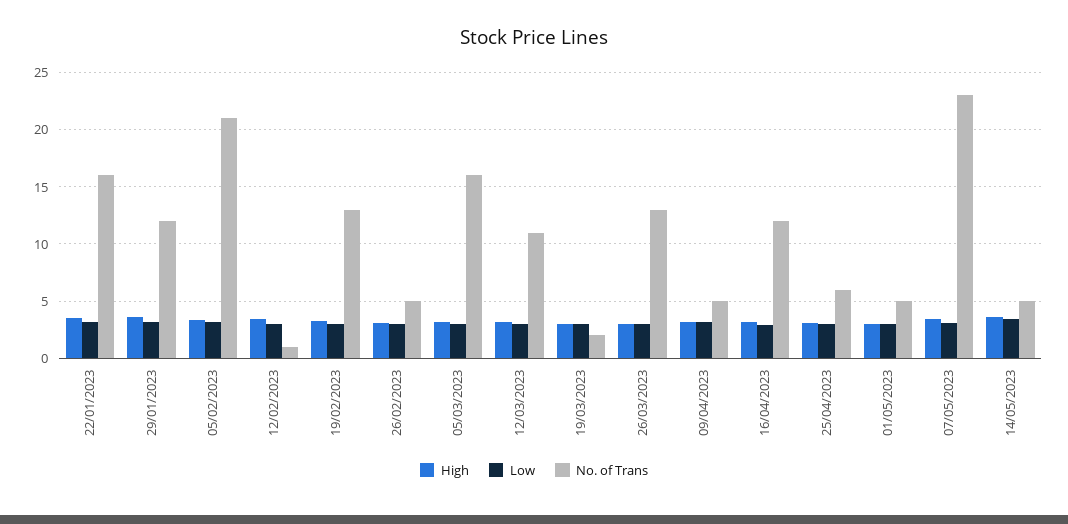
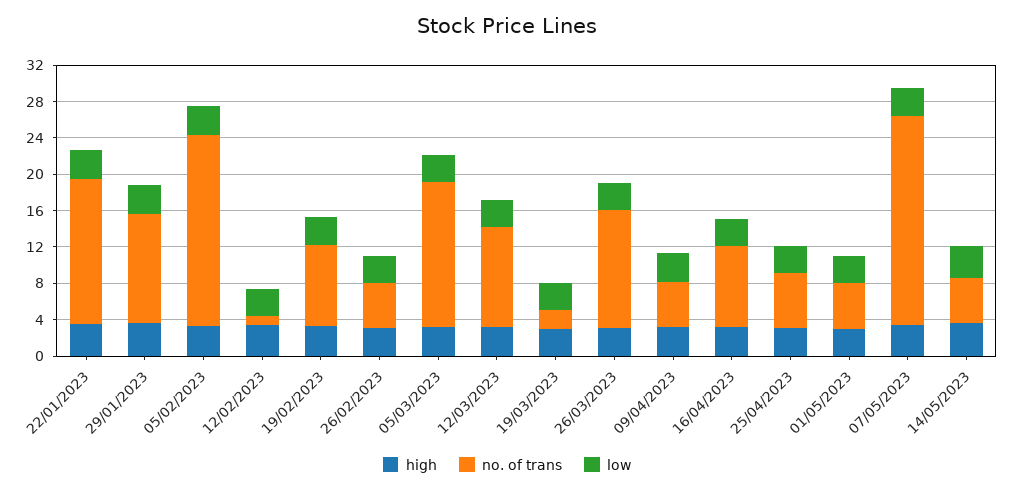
No. of Trans, 19/02/2023: 13 -> 9
No. of Trans, 16/04/2023: 12 -> 9

